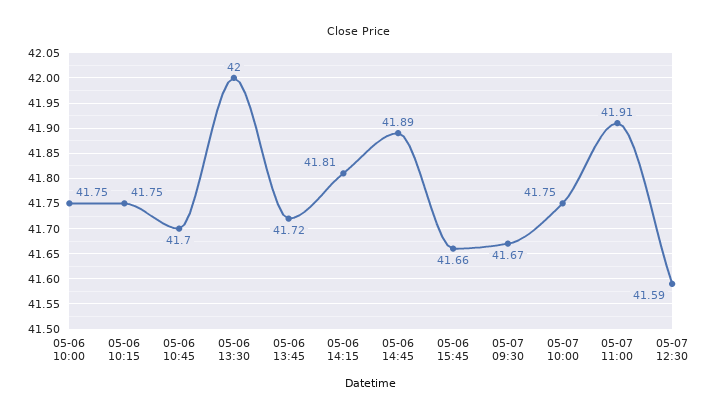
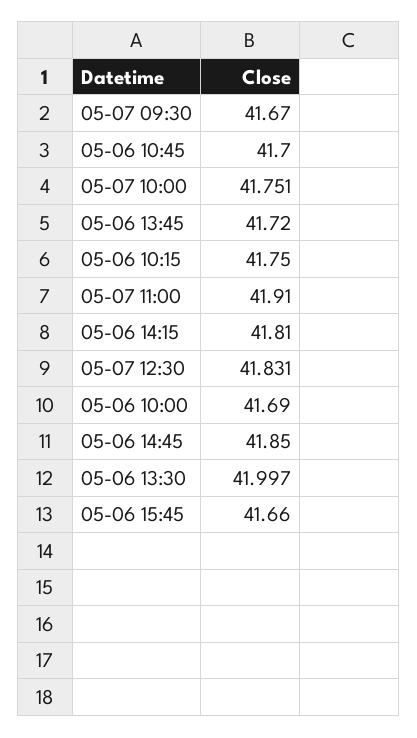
05-06 10:00: 41.75 -> 41.69
05-06 14:45: 41.89 -> 41.85
05-07 12:30: 41.59 -> 41.831

